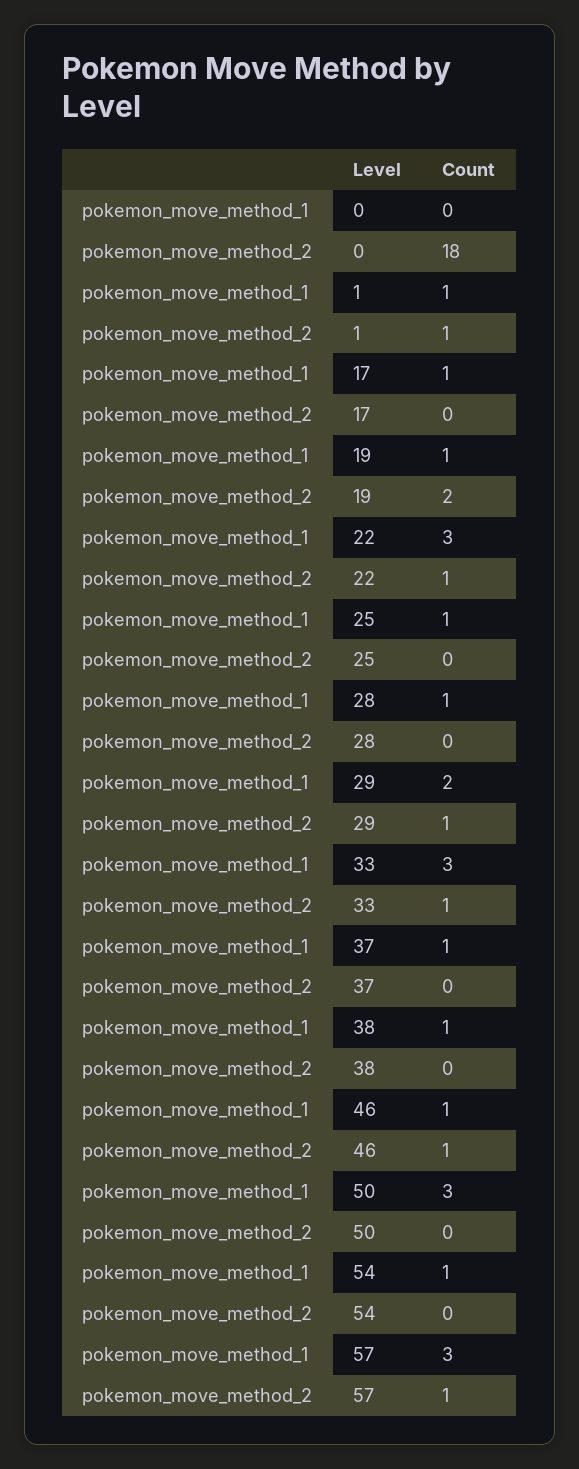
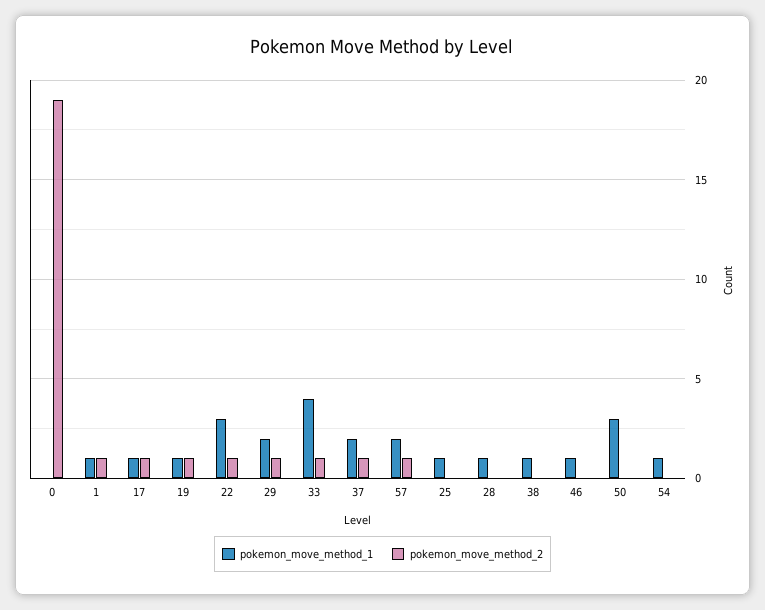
pokemon_move_method_2, 0: 18 -> 19
pokemon_move_method_2, 17: 0 -> 1
pokemon_move_method_2, 19: 2 -> 1
pokemon_move_method_1, 33: 3 -> 4
pokemon_move_method_1, 37: 1 -> 2
pokemon_move_method_2, 37: 0 -> 1
pokemon_move_method_2, 46: 1 -> 0
pokemon_move_method_1, 57: 3 -> 2

